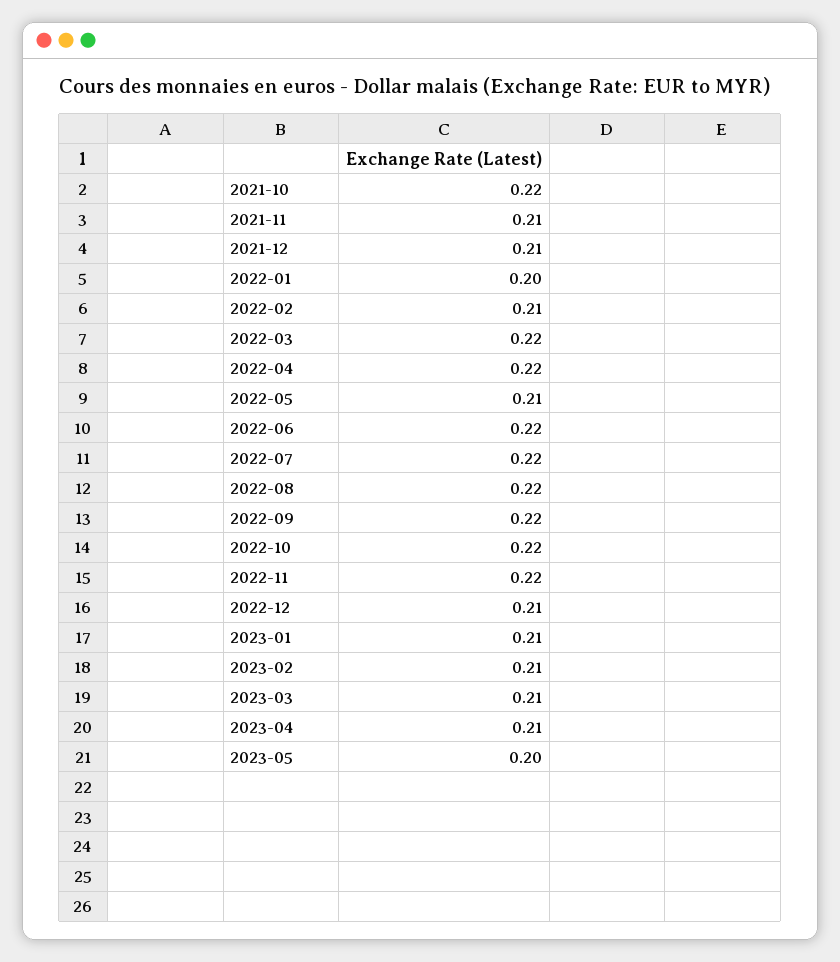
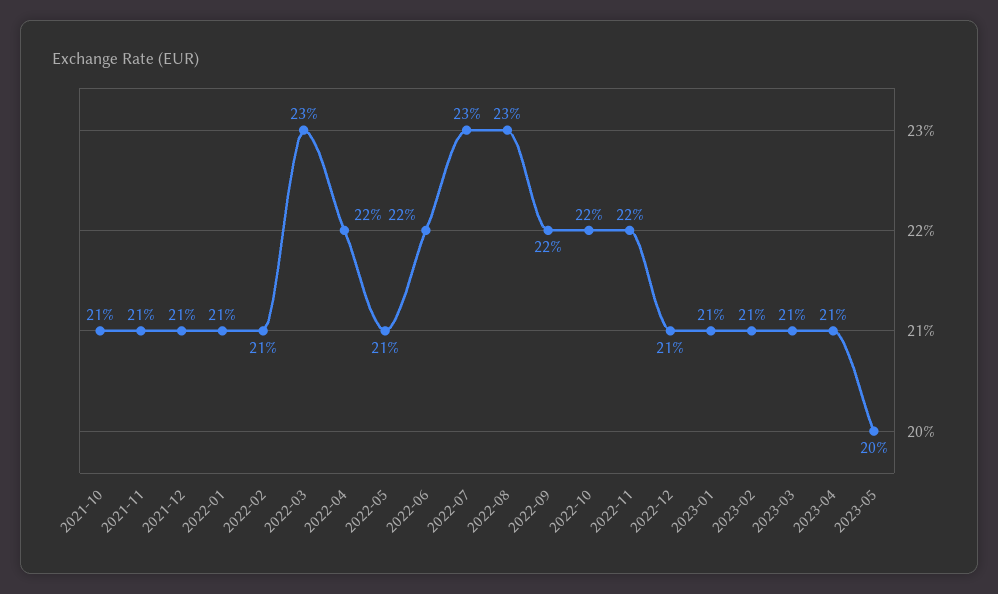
2021-10: 0.22 -> 0.21
2022-01: 0.2 -> 0.21
2022-03: 0.22 -> 0.23
2022-07: 0.22 -> 0.23
2022-08: 0.22 -> 0.23

